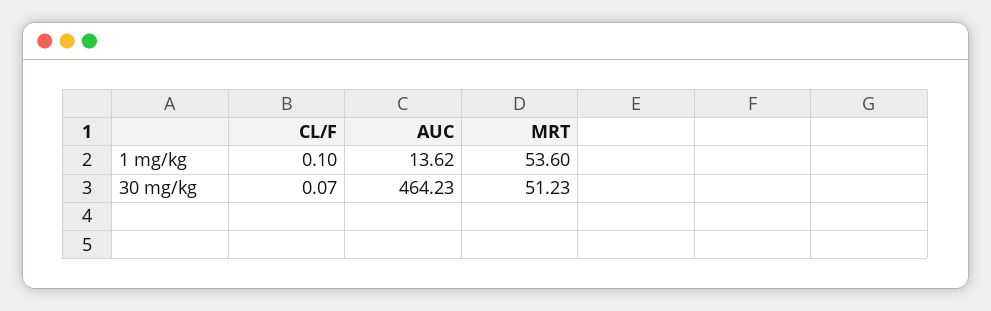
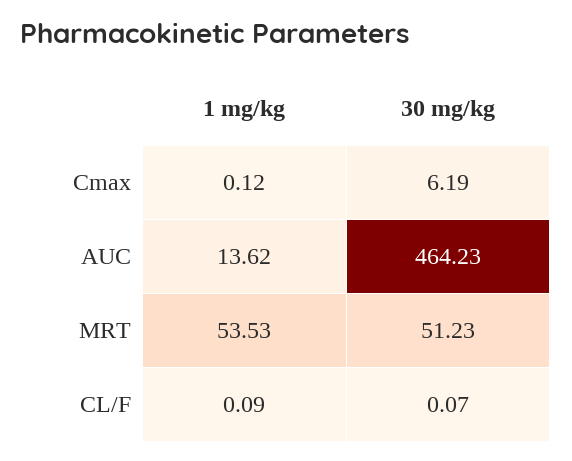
CL/F, 1 mg/kg: 0.1 -> 0.09
MRT, 1 mg/kg: 53.6 -> 53.53
Cmax, 1 mg/kg: none -> 0.12
Cmax, 30 mg/kg: none -> 6.19

